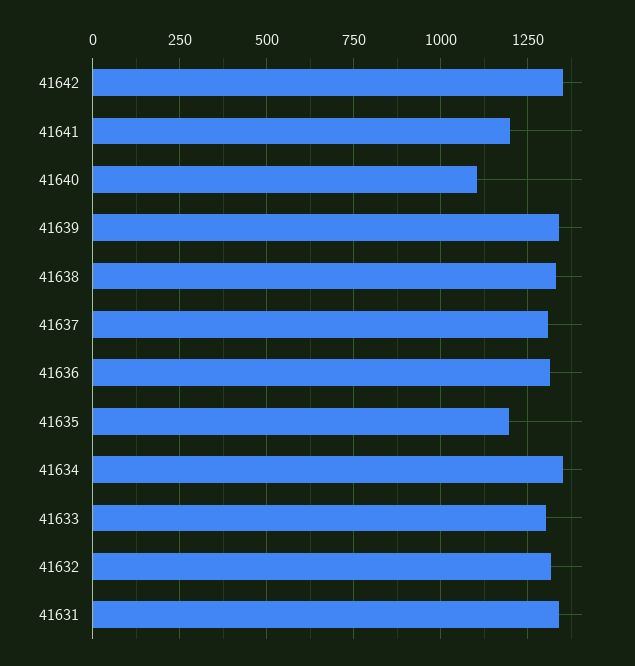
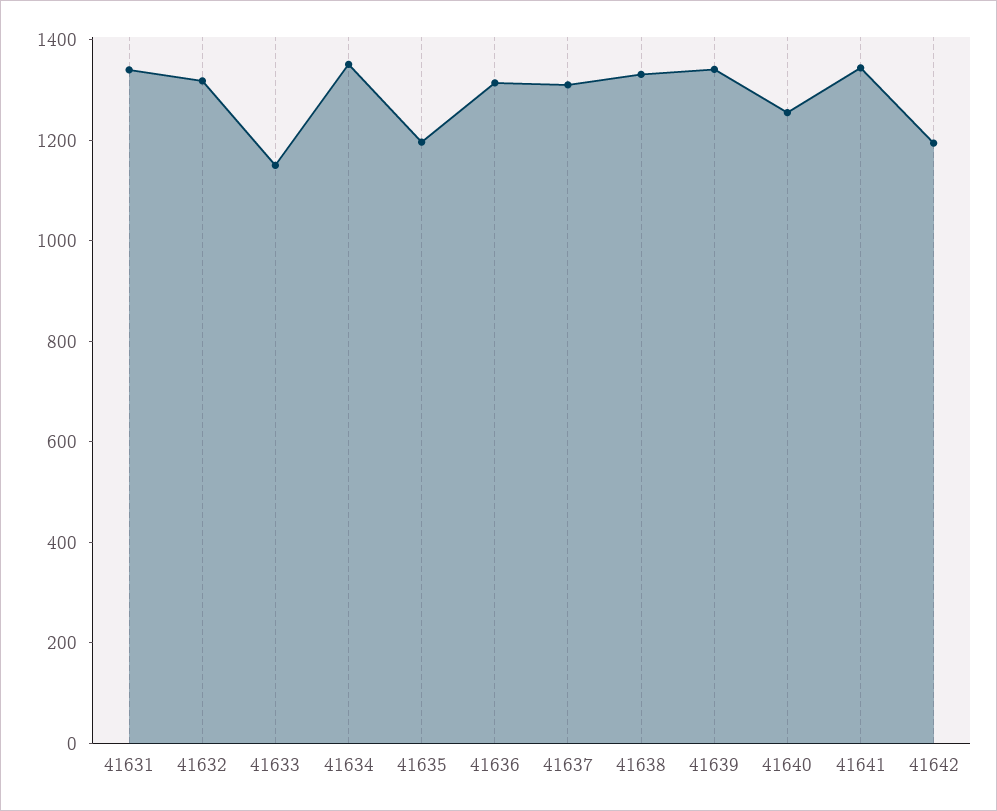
41642: 1350 -> 1200
41641: 1200 -> 1350
41640: 1100 -> 1250
41633: 1300 -> 1150

